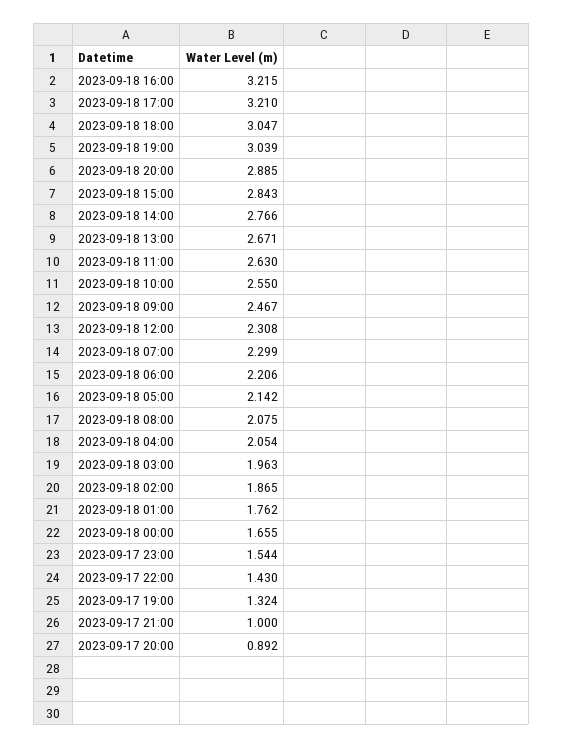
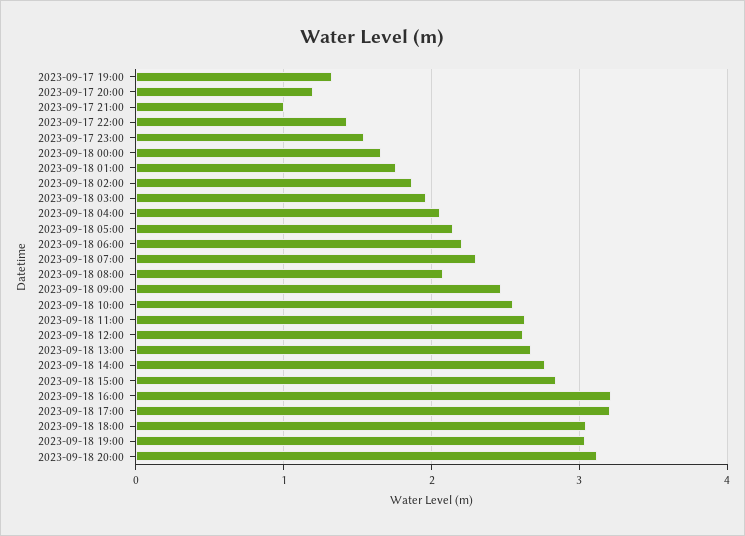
2023-09-18 20:00: 2.885 -> 3.1
2023-09-18 12:00: 2.308 -> 2.6
2023-09-17 20:00: 0.892 -> 1.2

